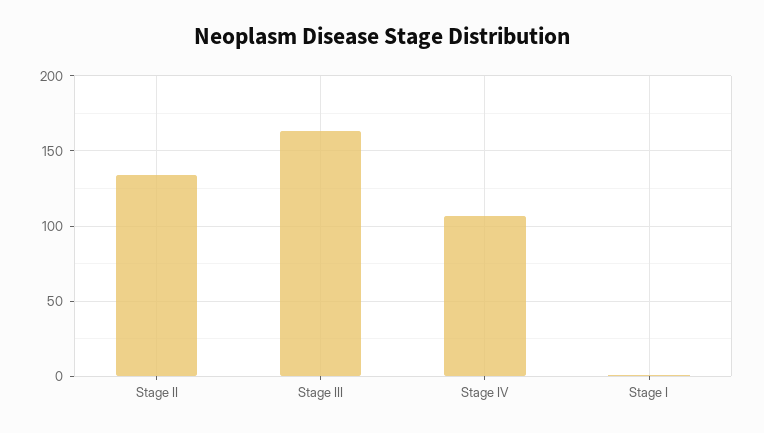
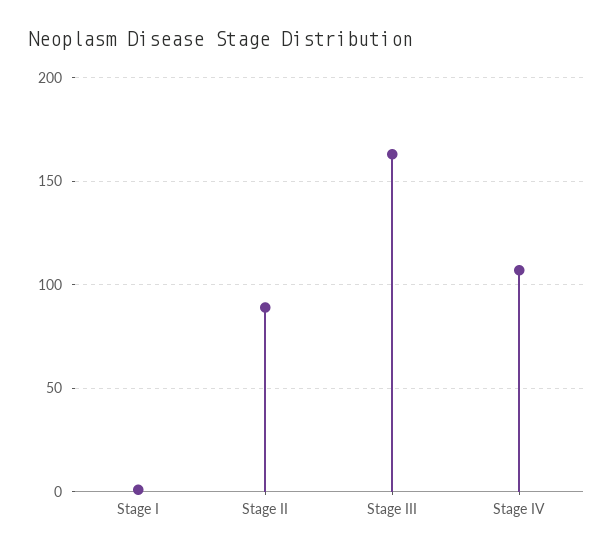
Stage II: 135 -> 90

